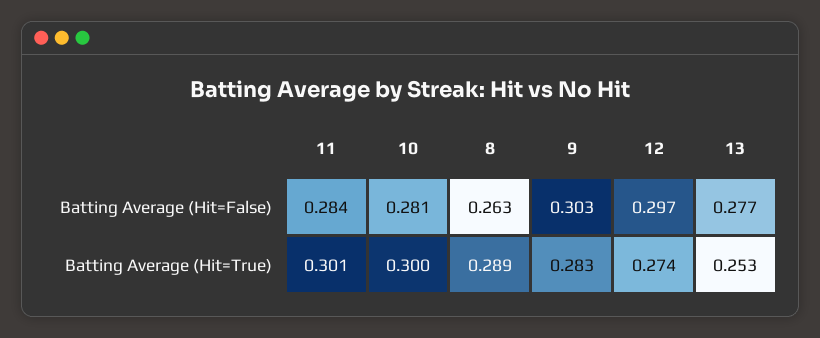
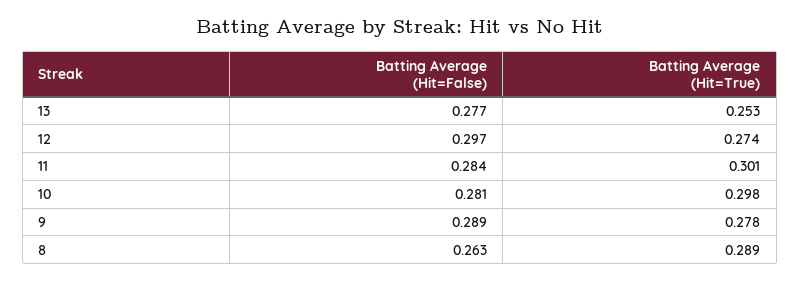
9, Batting Average (Hit=False): 0.303 -> 0.289
10, Batting Average (Hit=True): 0.3 -> 0.298
9, Batting Average (Hit=True): 0.283 -> 0.278

